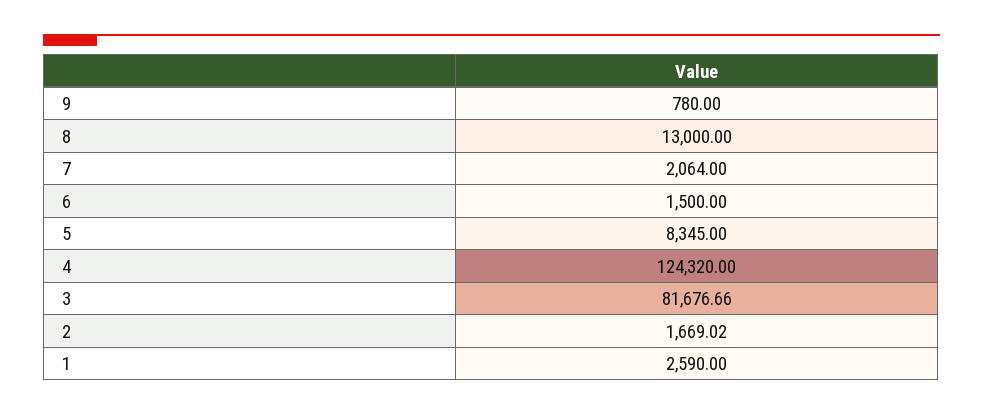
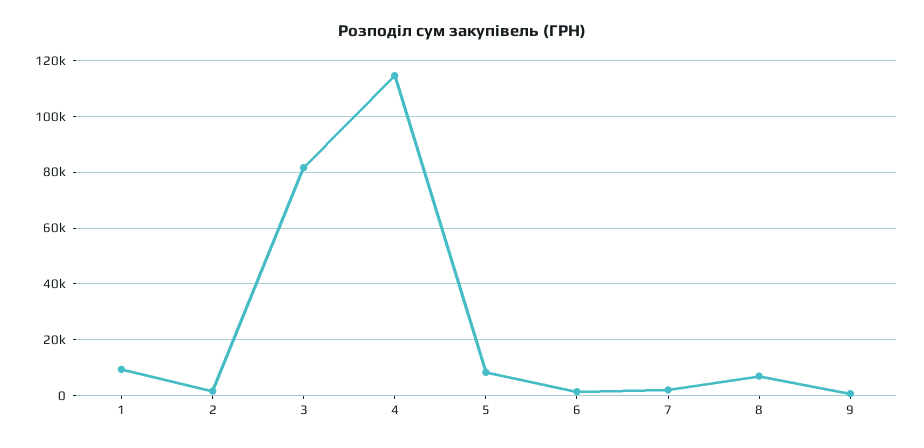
8: 13000 -> 7500
4: 124320 -> 115000
1: 2590 -> 10000

